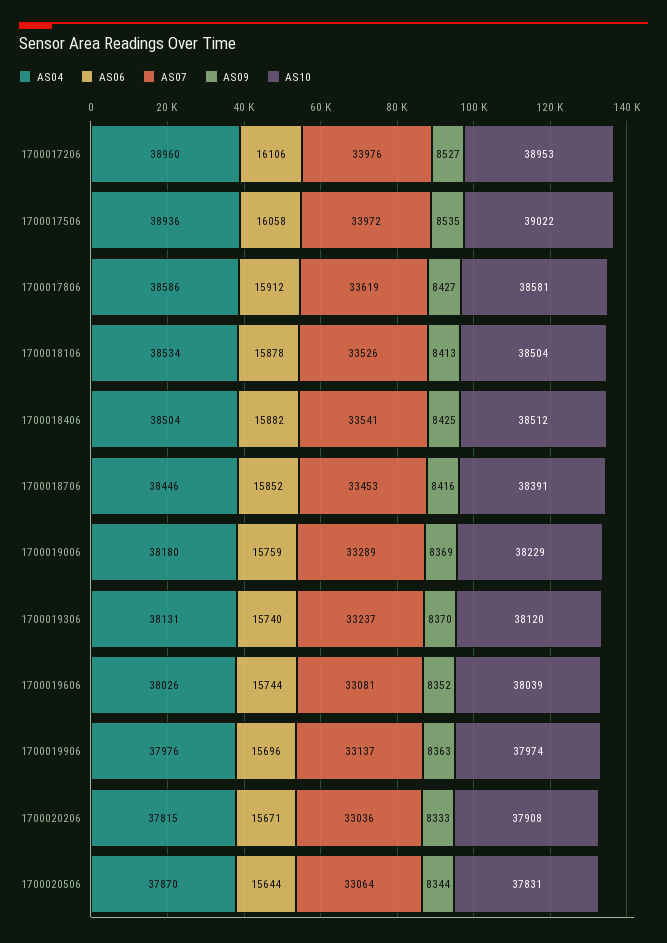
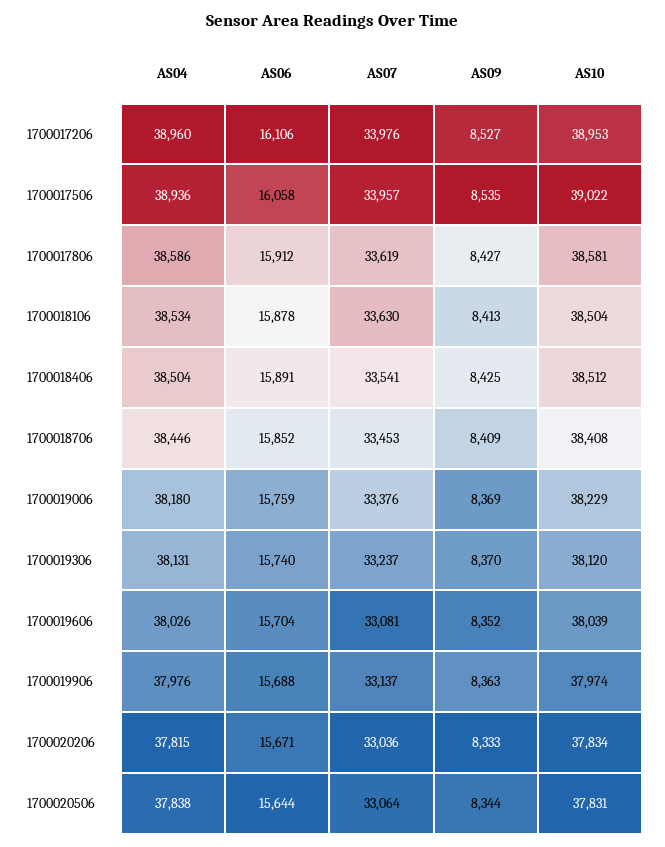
AS07, 1700017506: 33972 -> 33957
AS07, 1700018106: 33526 -> 33630
AS06, 1700018406: 15882 -> 15891
AS09, 1700018706: 8416 -> 8409
AS10, 1700018706: 38391 -> 38408
AS07, 1700019006: 33289 -> 33376
AS06, 1700019606: 15744 -> 15704
AS06, 1700019906: 15696 -> 15688
AS10, 1700020206: 37908 -> 37834
AS04, 1700020506: 37870 -> 37838

